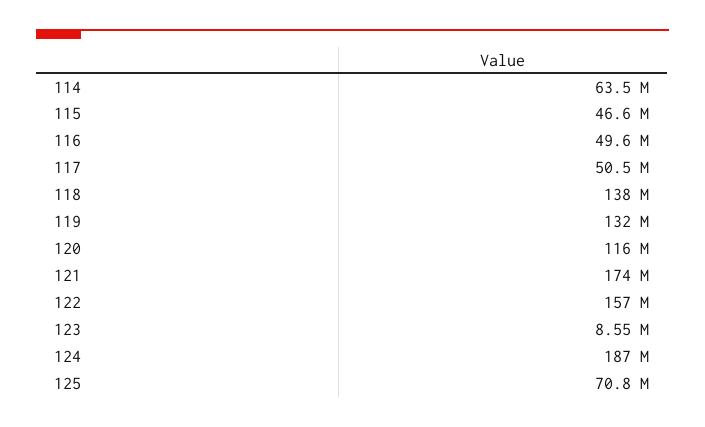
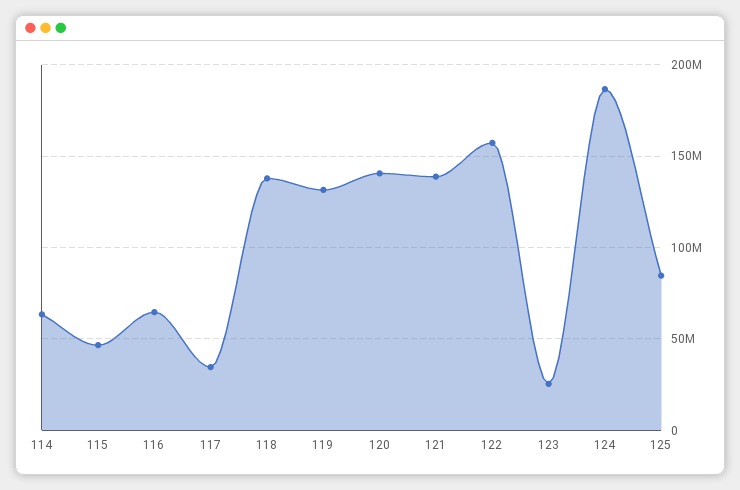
116: 49600000 -> 65000000
117: 50500000 -> 35000000
120: 116000000 -> 140000000
121: 174000000 -> 140000000
123: 8550000 -> 25000000
125: 70800000 -> 85000000

